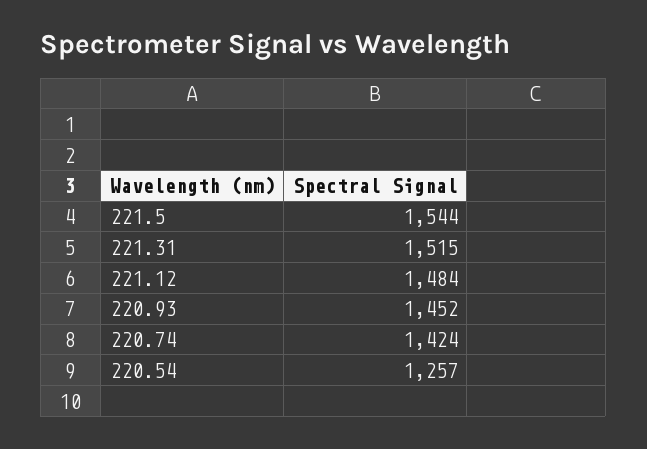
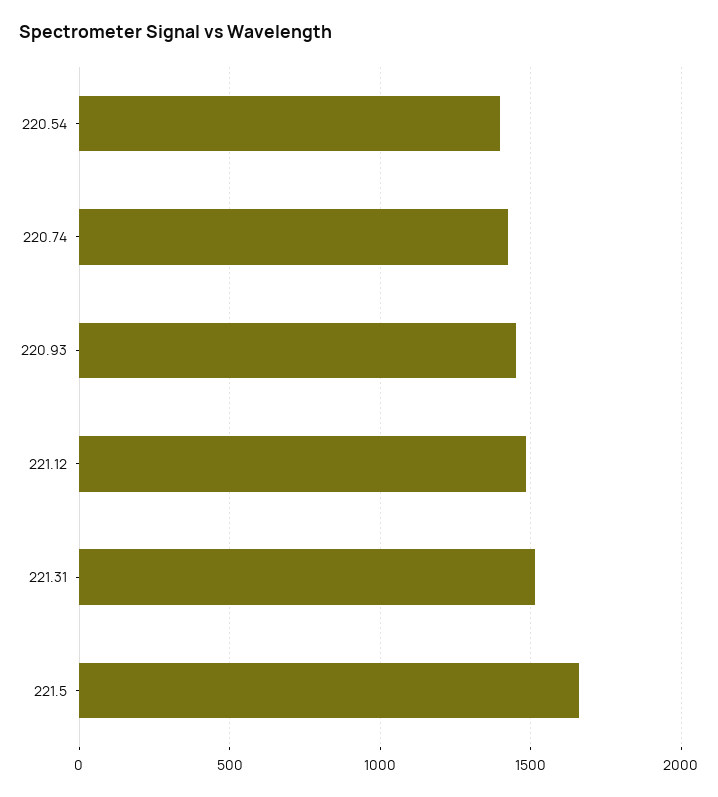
221.5: 1544 -> 1650
220.54: 1257 -> 1400

